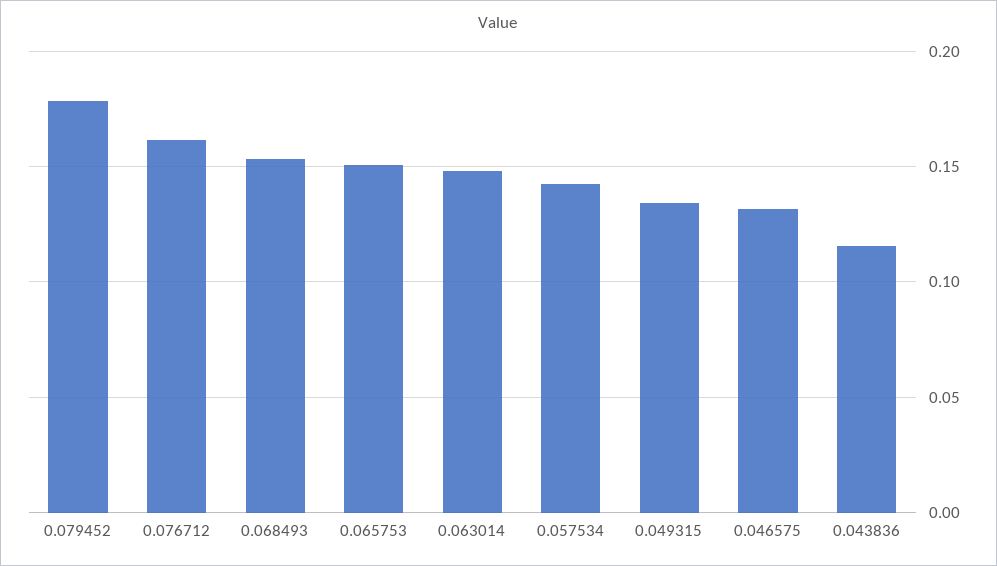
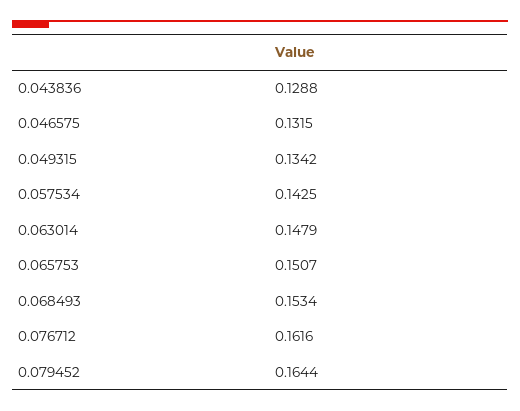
0.079452: 0.18 -> 0.1644
0.043836: 0.115 -> 0.1288

